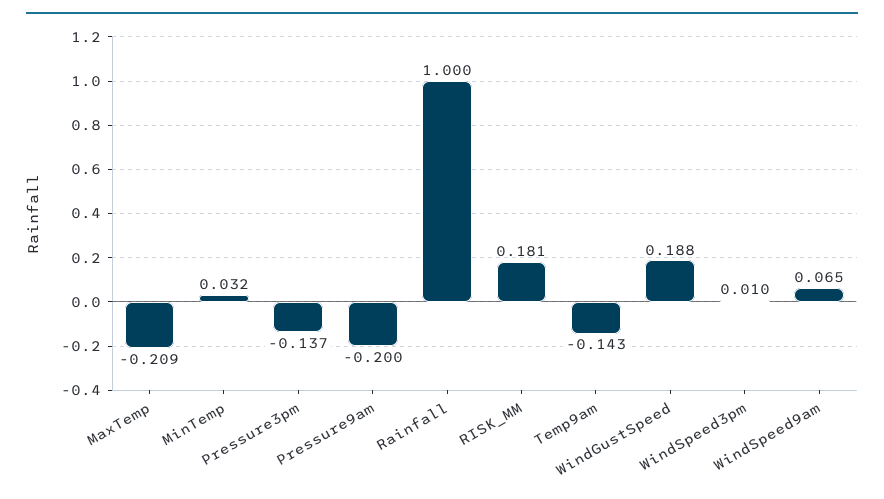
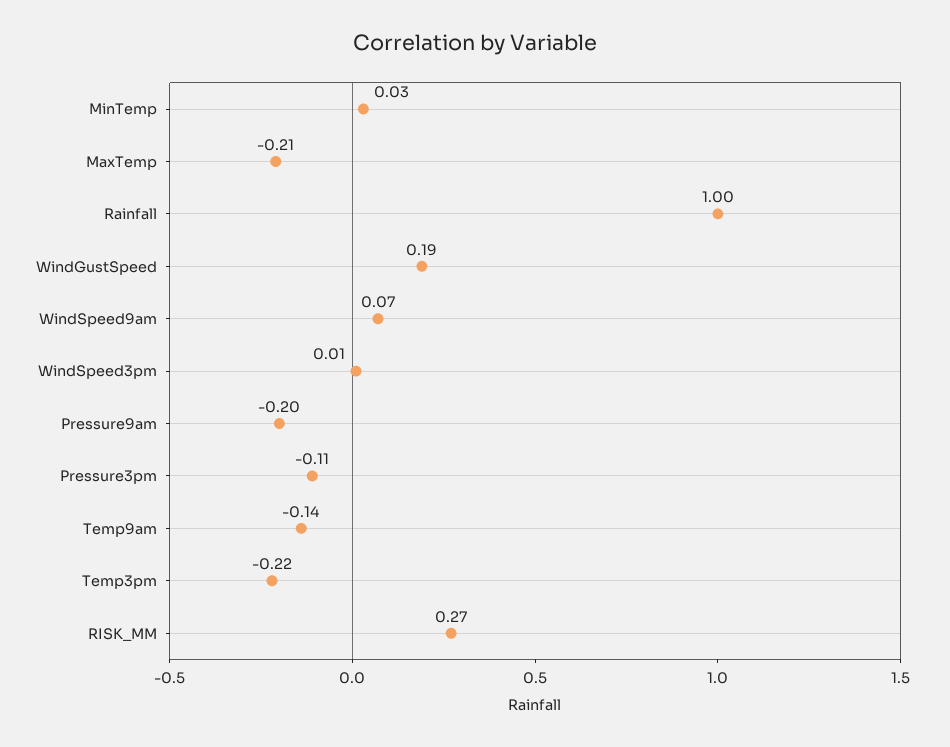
Pressure3pm: -0.137 -> -0.11
RISK_MM: 0.181 -> 0.27
Temp3pm: none -> -0.22

